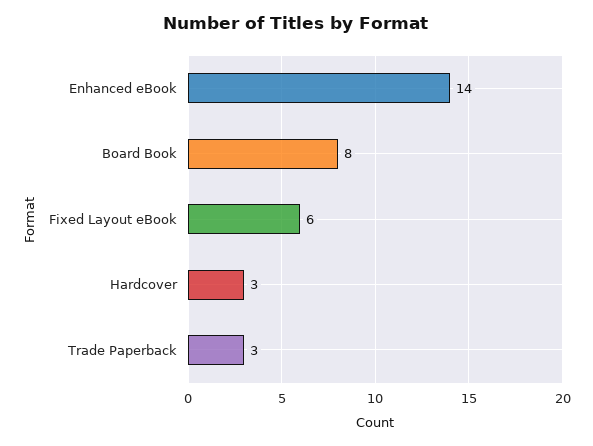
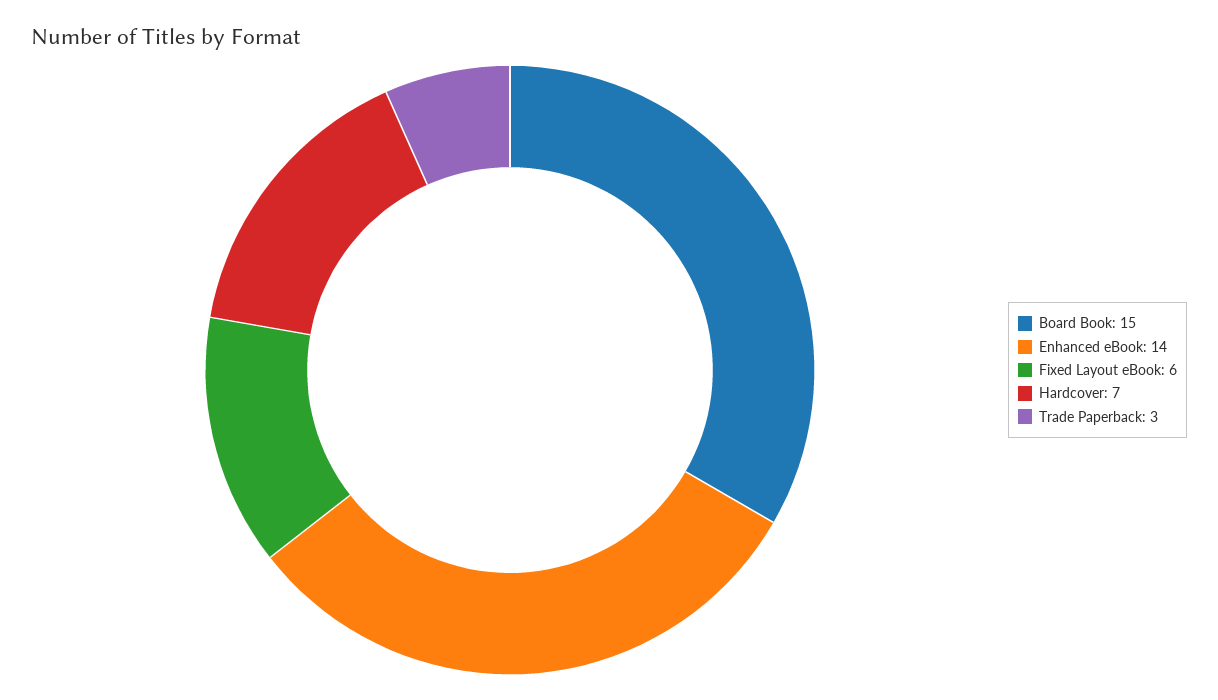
Board Book: 8 -> 15
Hardcover: 3 -> 7

